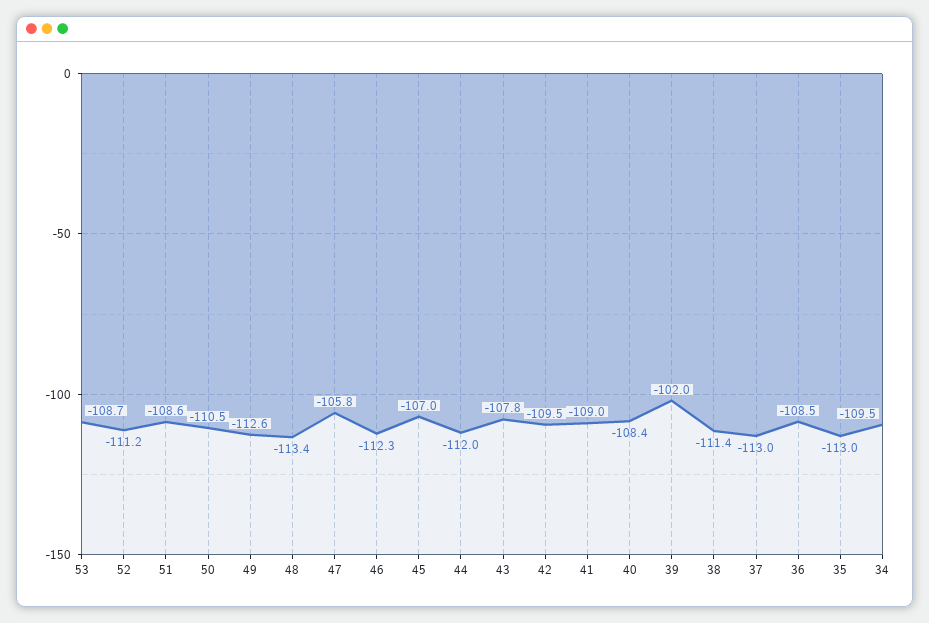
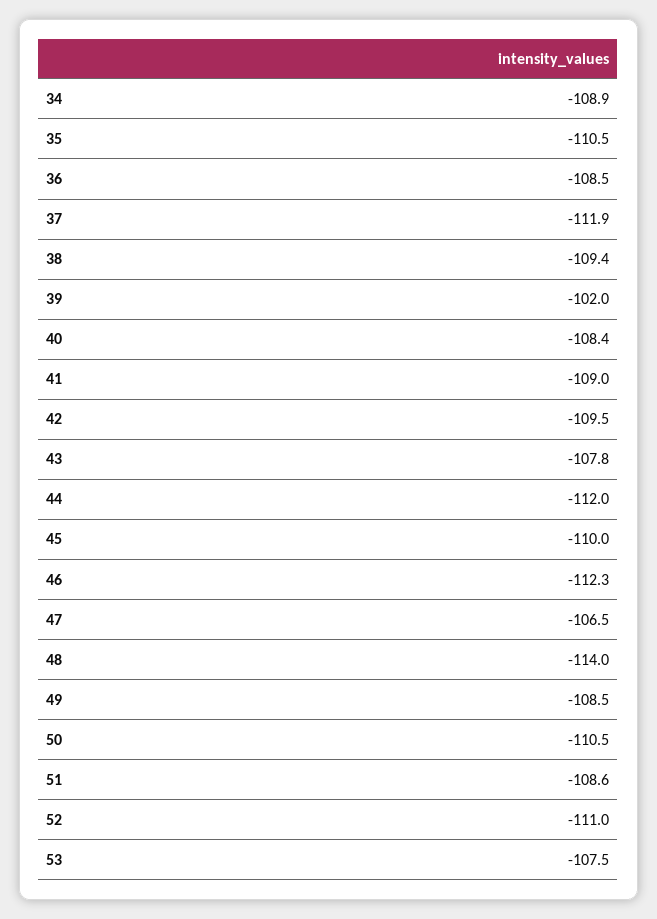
53: -108.7 -> -107.5
52: -111.2 -> -111
49: -112.6 -> -108.5
48: -113.4 -> -114
47: -105.8 -> -106.5
45: -107 -> -110
38: -111.4 -> -109.4
37: -113 -> -111.9
35: -113 -> -110.5
34: -109.5 -> -108.9

